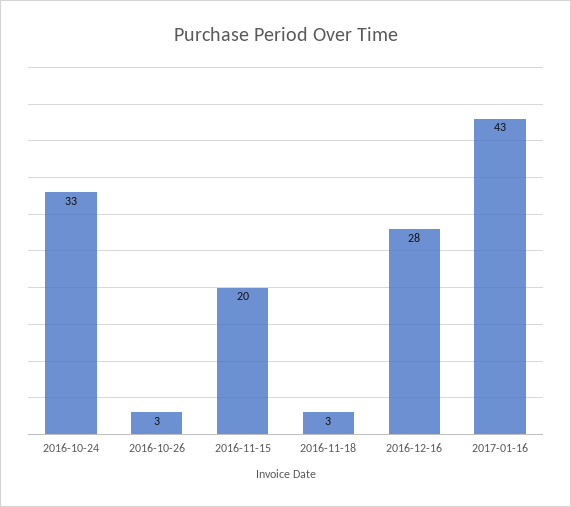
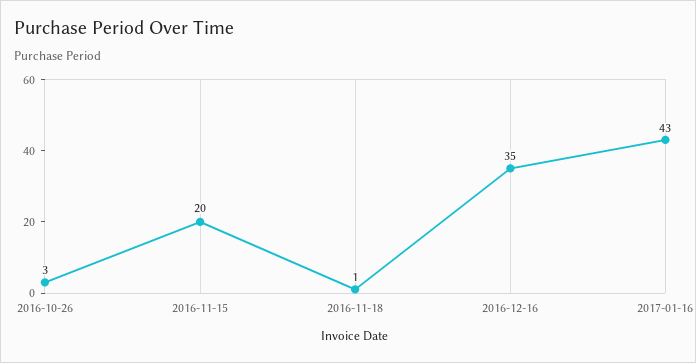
2016-10-24: 33 -> none
2016-11-18: 3 -> 1
2016-12-16: 28 -> 35

